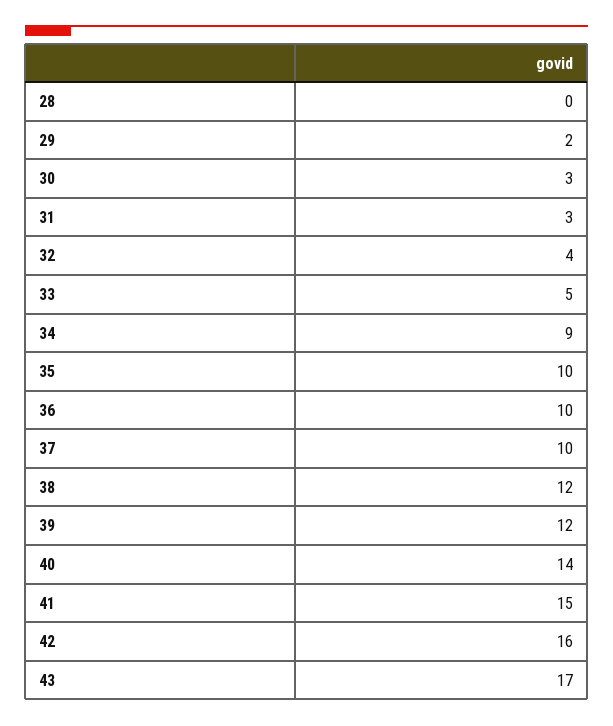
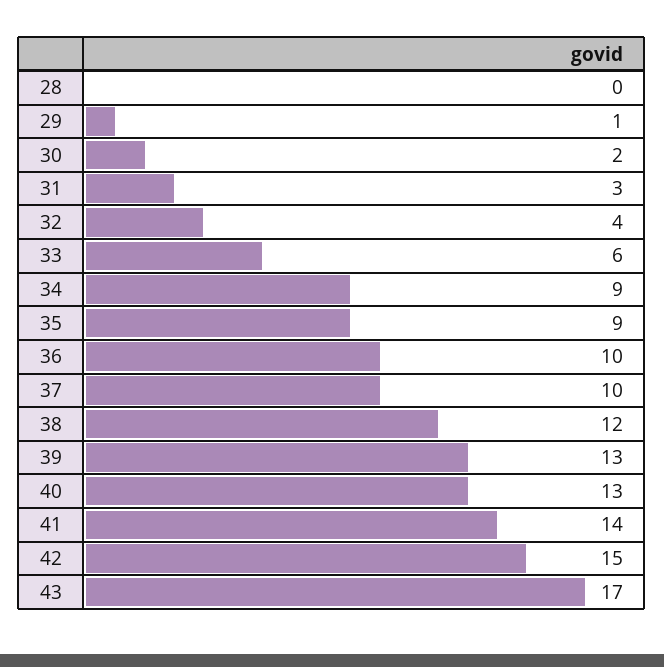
29: 2 -> 1
30: 3 -> 2
33: 5 -> 6
35: 10 -> 9
39: 12 -> 13
40: 14 -> 13
41: 15 -> 14
42: 16 -> 15

